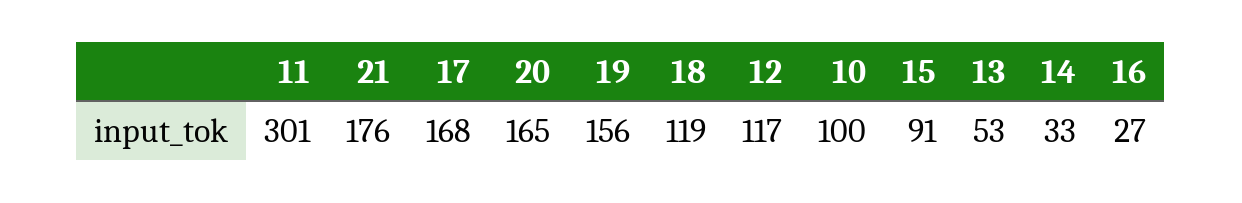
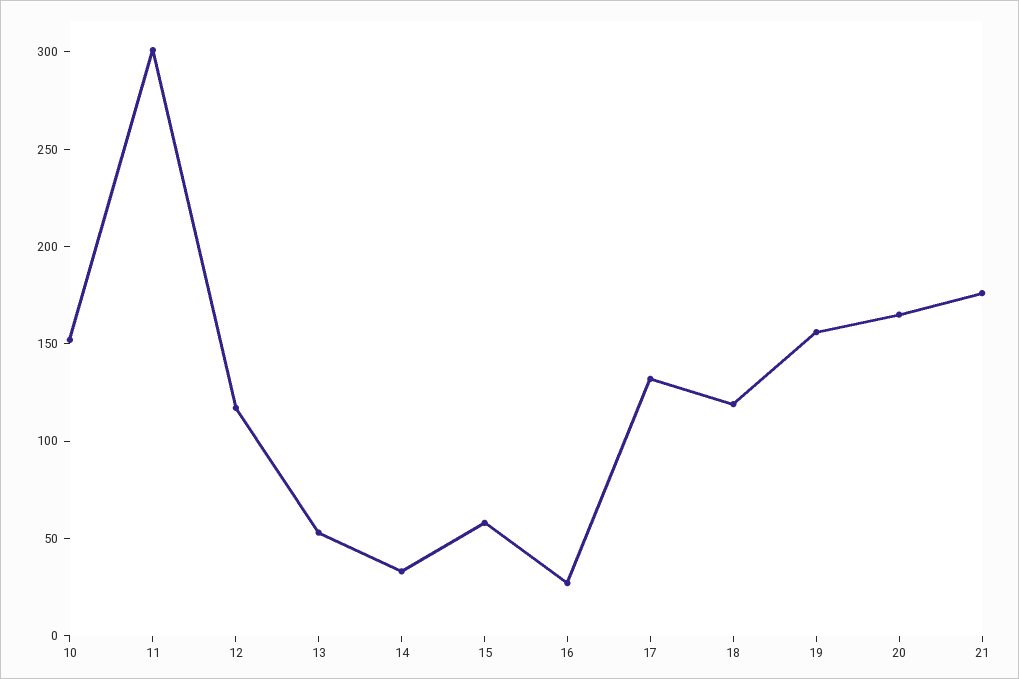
17: 168 -> 130
10: 100 -> 150
15: 91 -> 60

